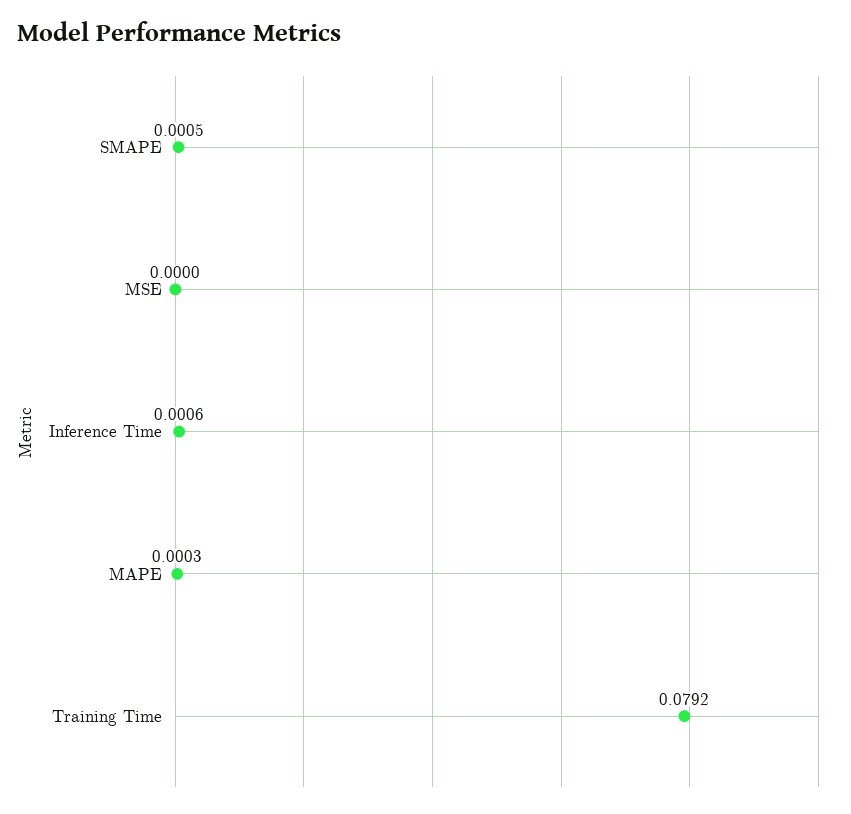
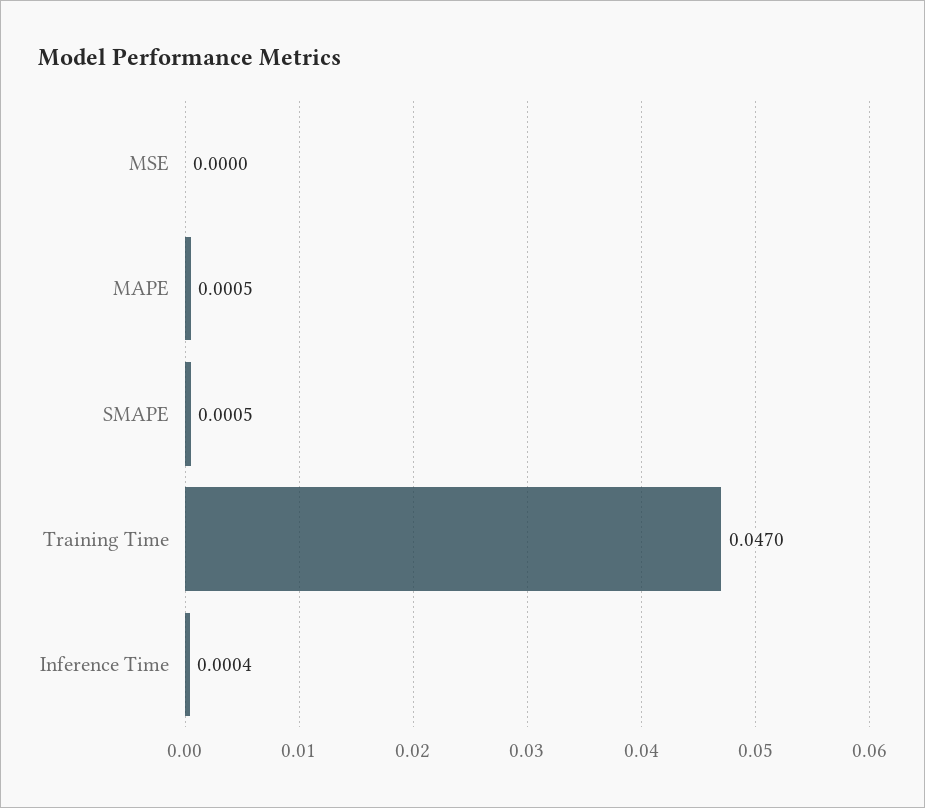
Inference Time: 0.0006 -> 0.0004
MAPE: 0.0003 -> 0.0005
Training Time: 0.0792 -> 0.047

